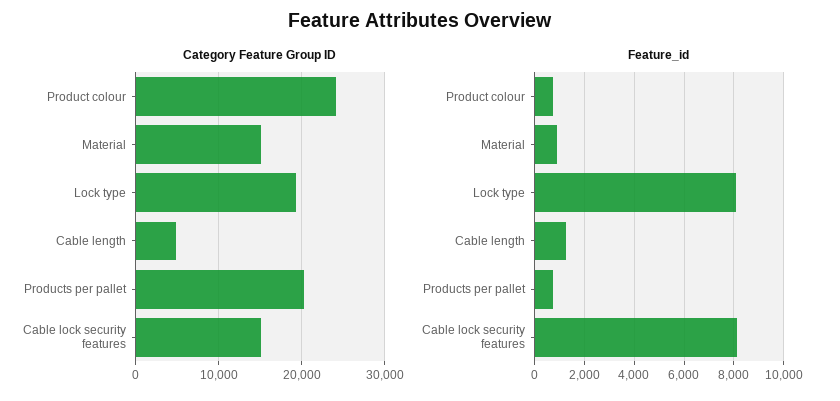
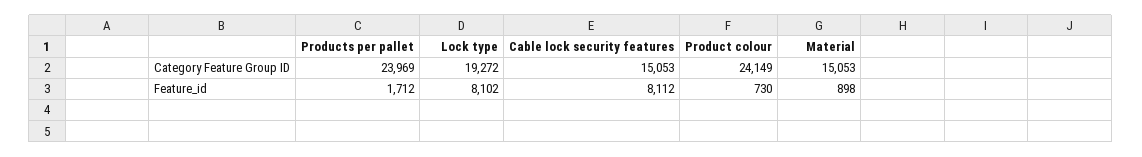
Category Feature Group ID, Cable length: 5000 -> none
Category Feature Group ID, Products per pallet: 20000 -> 23969
Feature_id, Cable length: 1250 -> none
Feature_id, Products per pallet: 750 -> 1712

